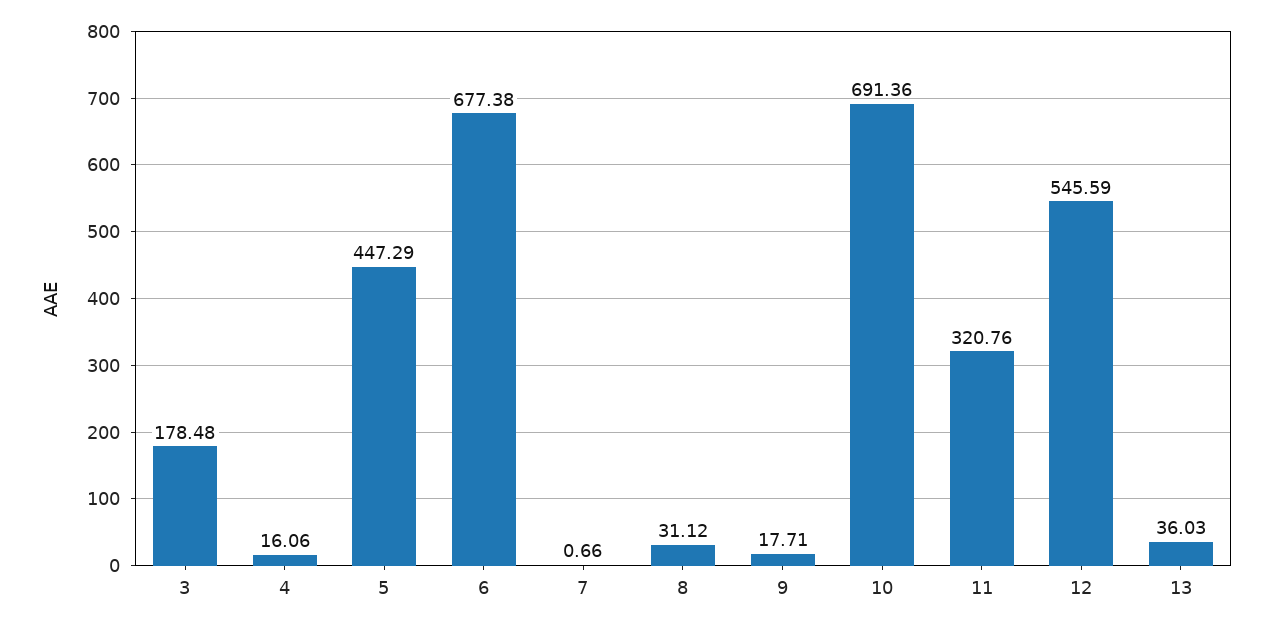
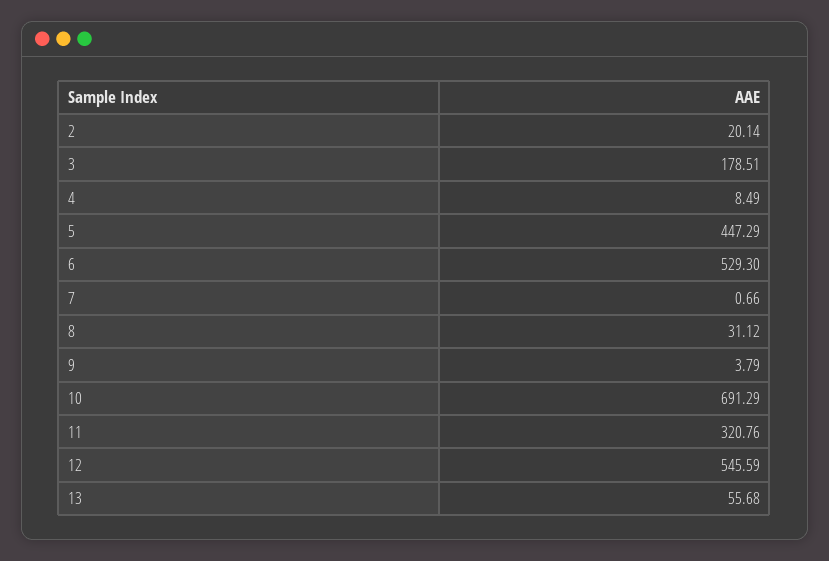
3: 178.48 -> 178.51
4: 16.06 -> 8.49
6: 677.38 -> 529.3
9: 17.71 -> 3.79
10: 691.36 -> 691.29
13: 36.03 -> 55.68
2: none -> 20.14

